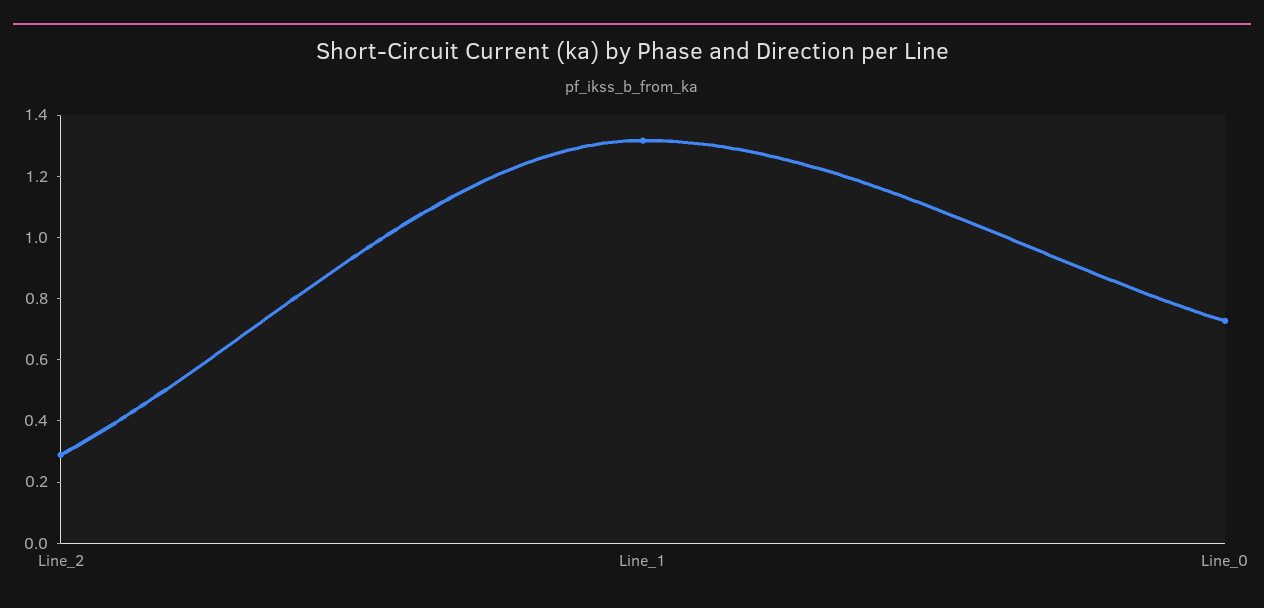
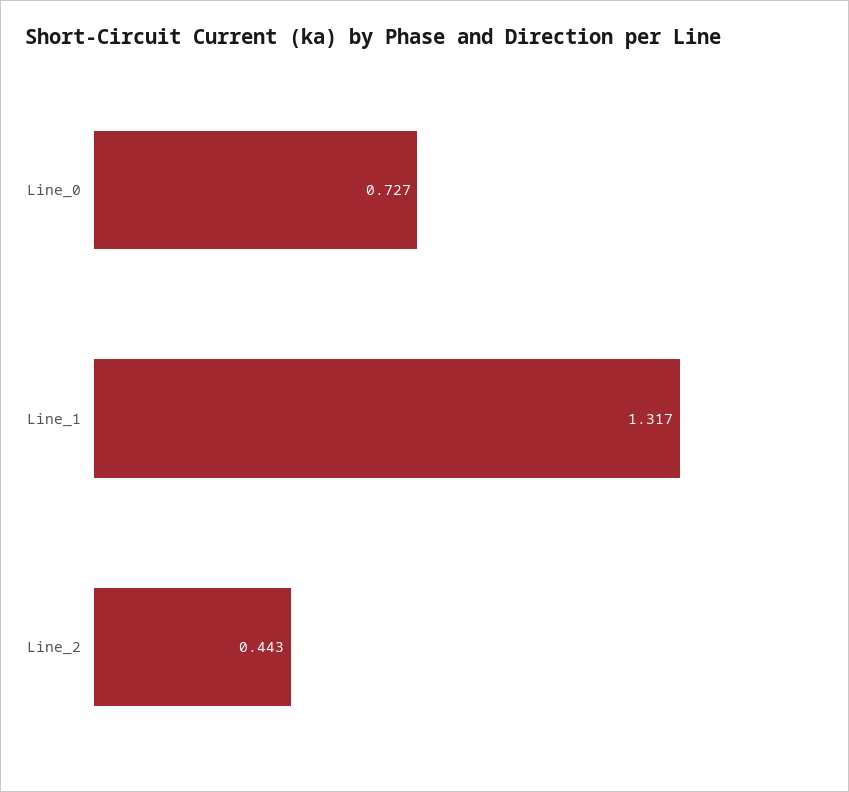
Line_2: 0.3 -> 0.443

